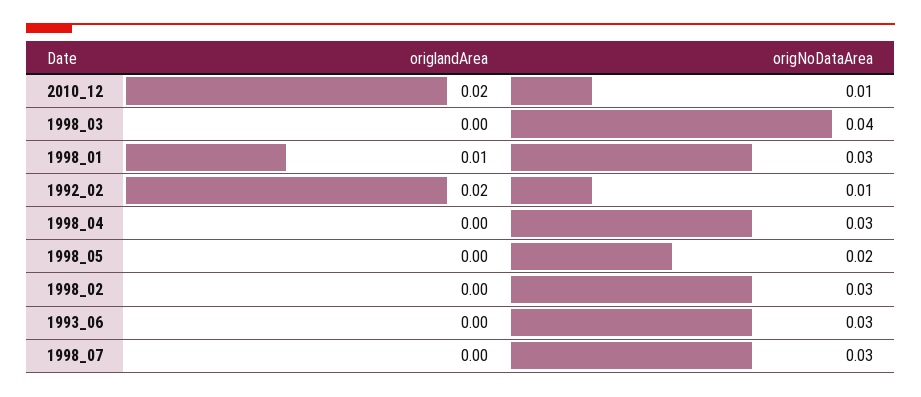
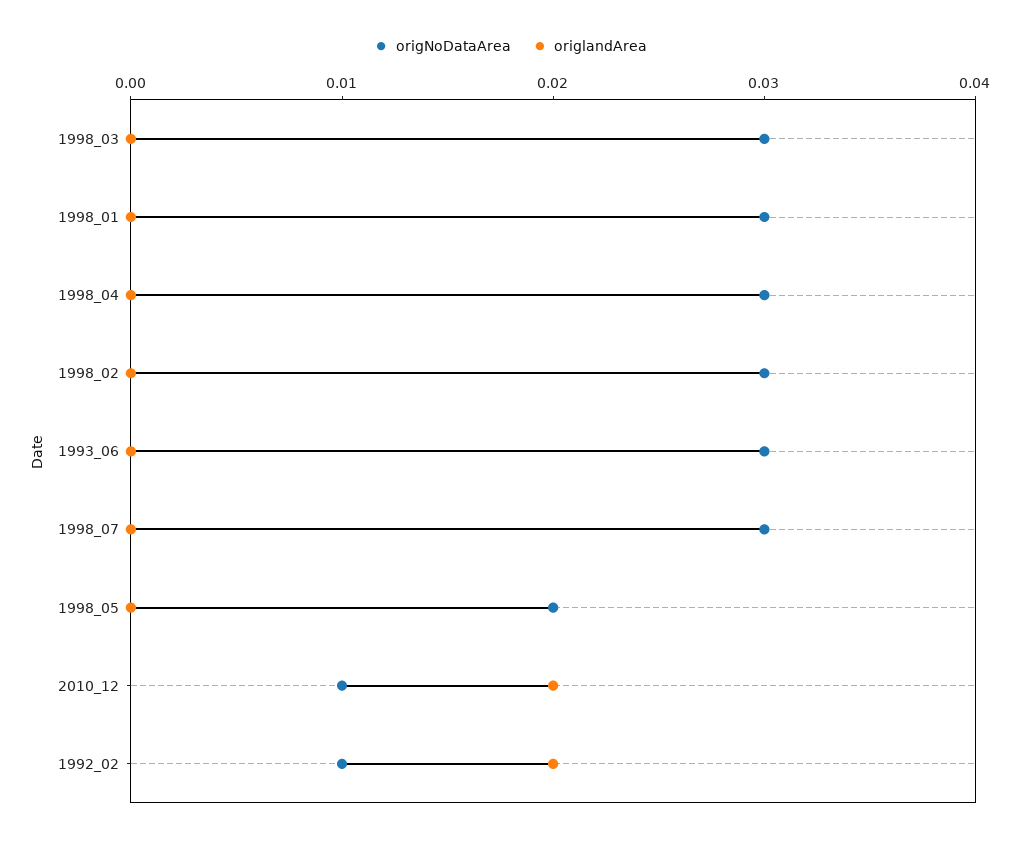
origNoDataArea, 1998_03: 0.04 -> 0.03
origlandArea, 1998_01: 0.01 -> 0

